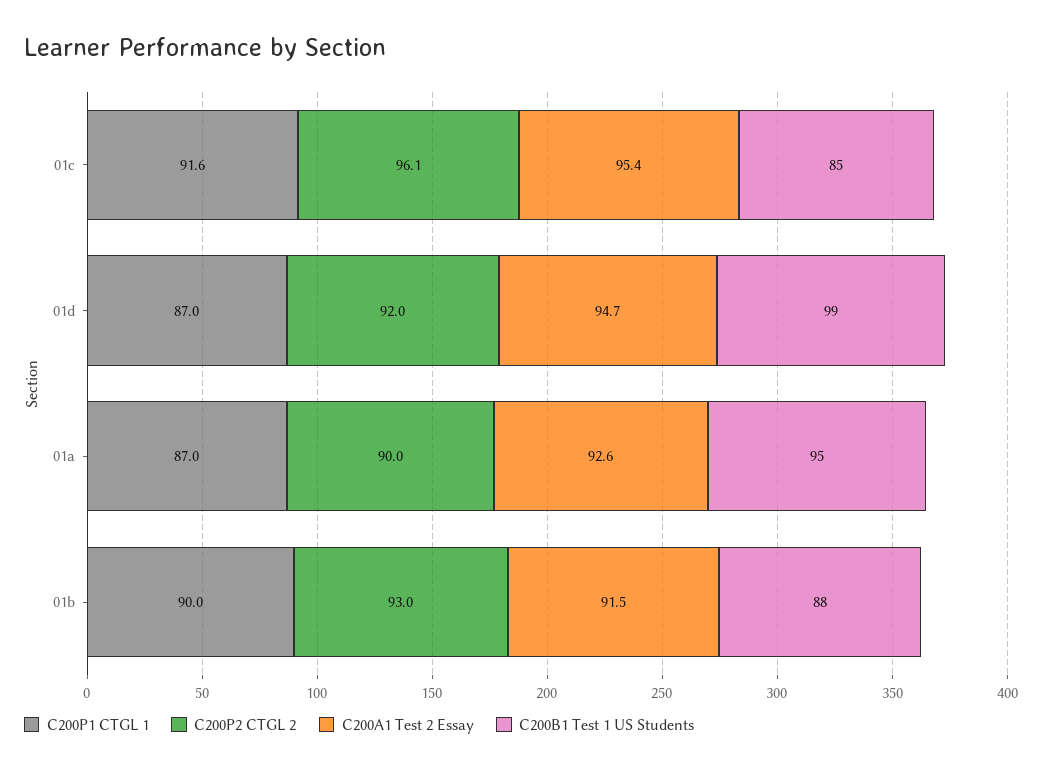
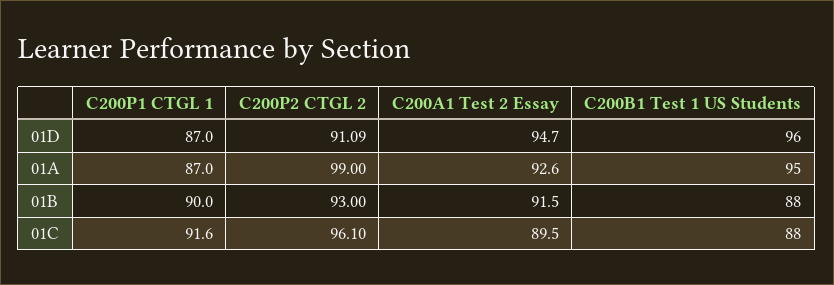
C200A1 Test 2 Essay, 01c: 95.4 -> 89.5
C200B1 Test 1 US Students, 01c: 85 -> 88
C200P2 CTGL 2, 01d: 92 -> 91.09
C200B1 Test 1 US Students, 01d: 99 -> 96
C200P2 CTGL 2, 01a: 90 -> 99

